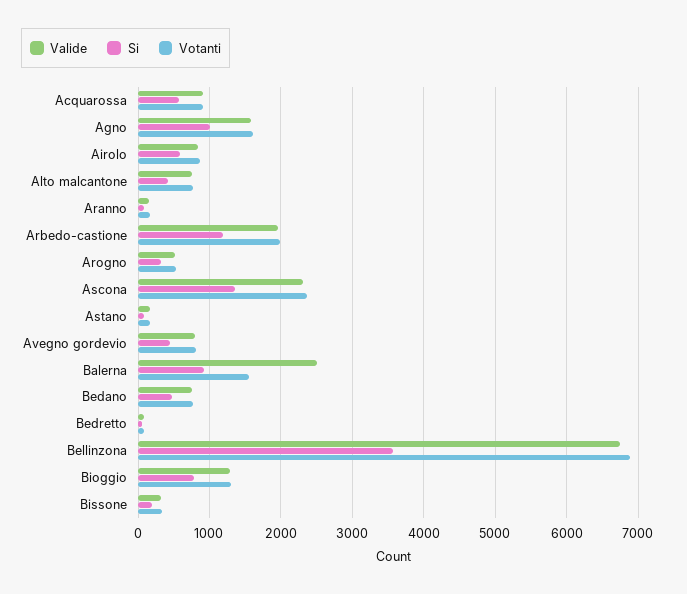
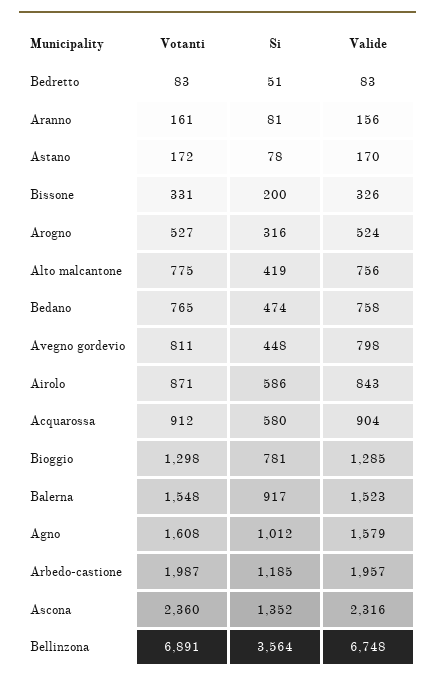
Valide, Balerna: 2500 -> 1523

